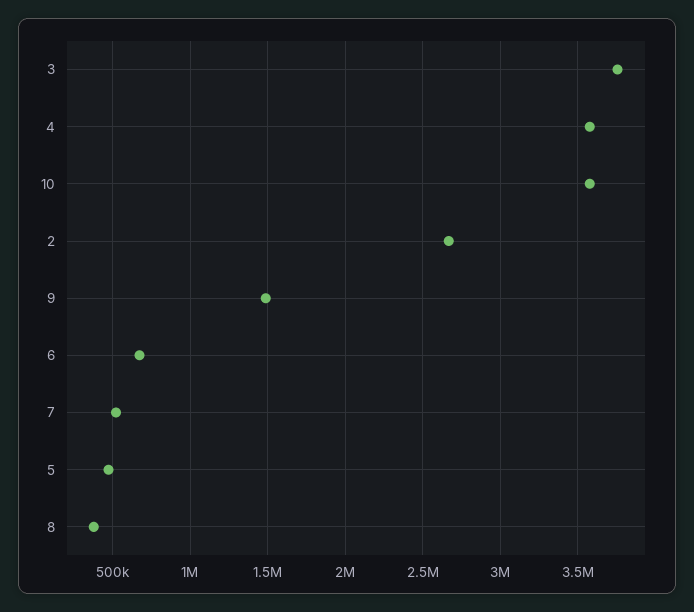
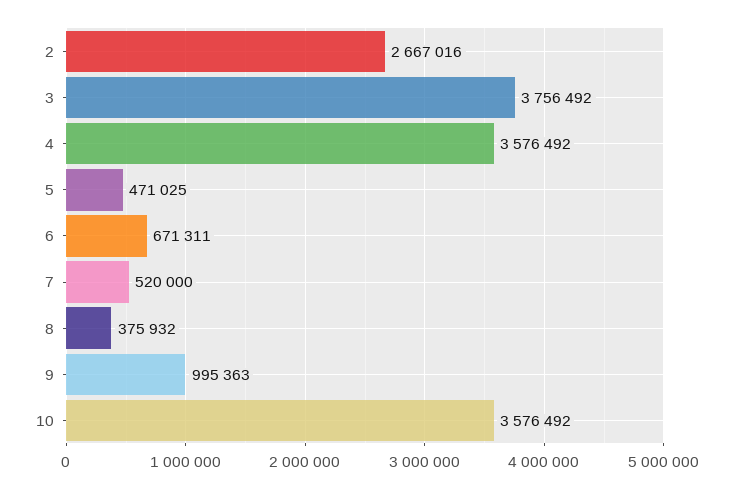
9: 1500000 -> 995363

